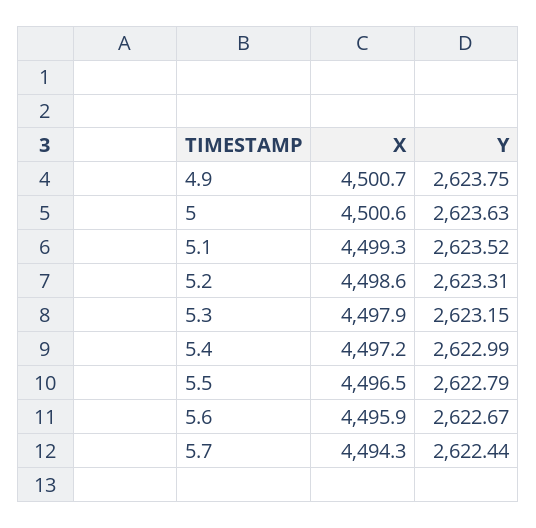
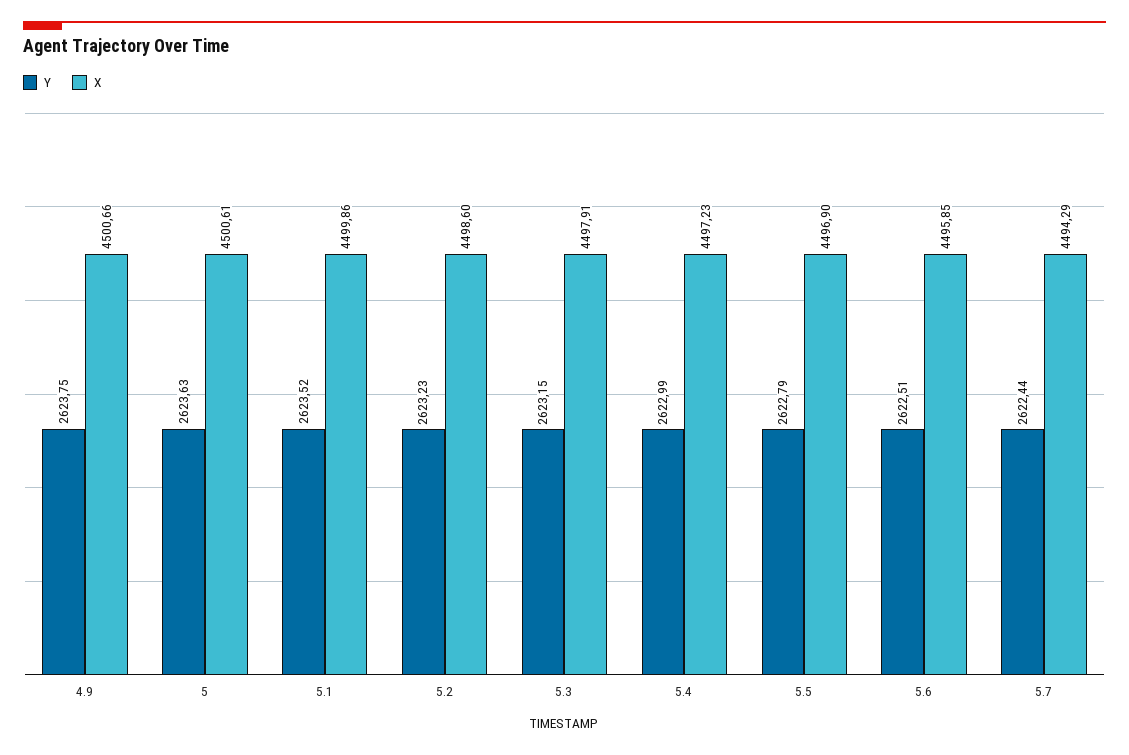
X, 5.1: 4499.3 -> 4499.86
Y, 5.2: 2623.31 -> 2623.23
X, 5.5: 4496.5 -> 4496.9
Y, 5.6: 2622.67 -> 2622.51

